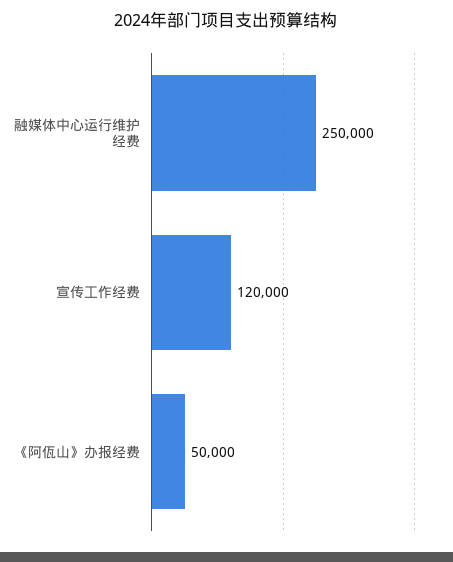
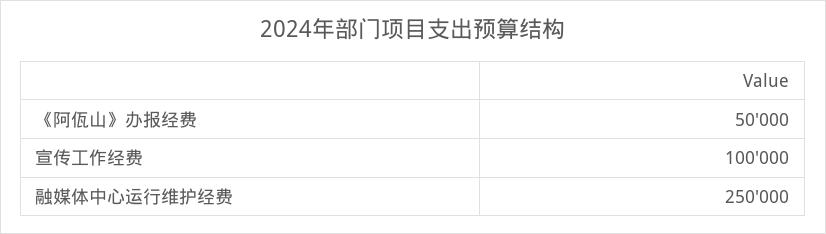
宣传工作经费: 120000 -> 100000

